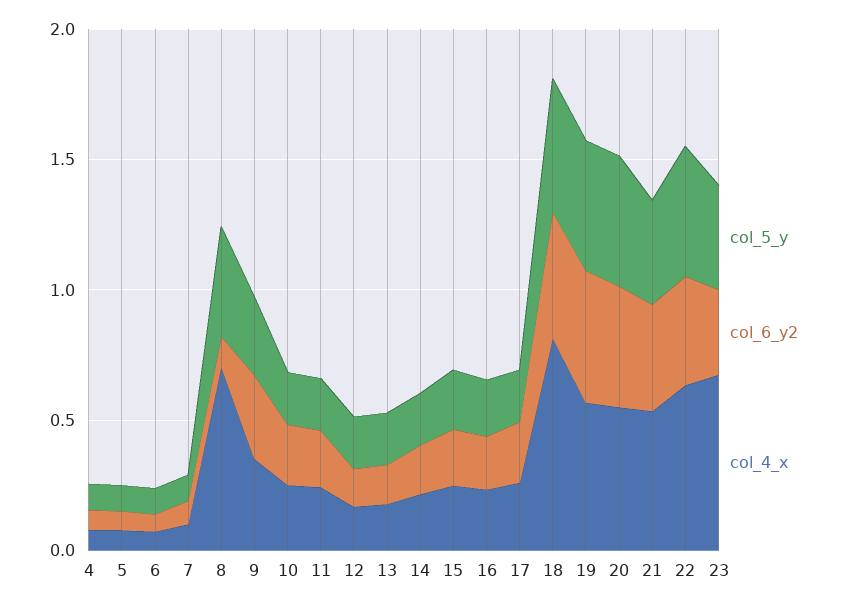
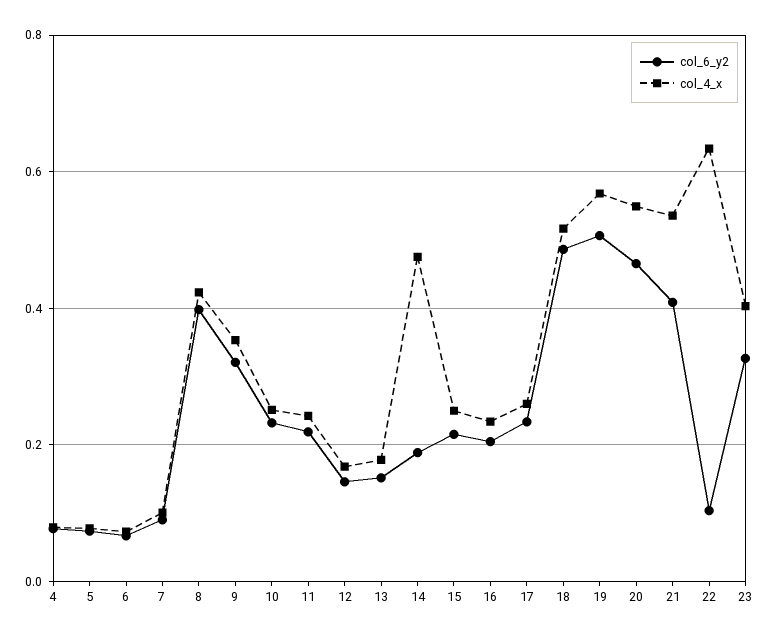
col_5_y, 4: 0.1 -> none
col_5_y, 5: 0.1 -> none
col_5_y, 6: 0.1 -> none
col_5_y, 7: 0.1 -> none
col_5_y, 8: 0.4 -> none
col_6_y2, 8: 0.1 -> 0.4
col_4_x, 8: 0.7 -> 0.42
col_5_y, 9: 0.3 -> none
col_5_y, 10: 0.2 -> none
col_5_y, 11: 0.2 -> none
col_5_y, 12: 0.2 -> none
col_5_y, 13: 0.2 -> none
col_5_y, 14: 0.2 -> none
col_4_x, 14: 0.2 -> 0.48
col_5_y, 15: 0.2 -> none
col_5_y, 16: 0.2 -> none
col_5_y, 17: 0.2 -> none
col_5_y, 18: 0.5 -> none
col_4_x, 18: 0.8 -> 0.52
col_5_y, 19: 0.5 -> none
col_5_y, 20: 0.5 -> none
col_5_y, 21: 0.4 -> none
col_5_y, 22: 0.5 -> none
col_6_y2, 22: 0.4 -> 0.1
col_5_y, 23: 0.4 -> none
col_4_x, 23: 0.7 -> 0.4

